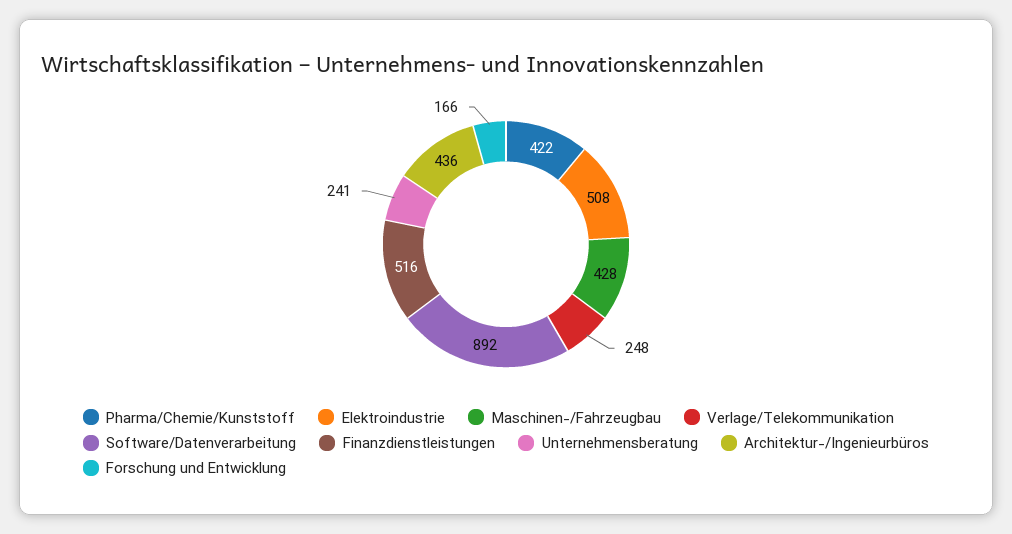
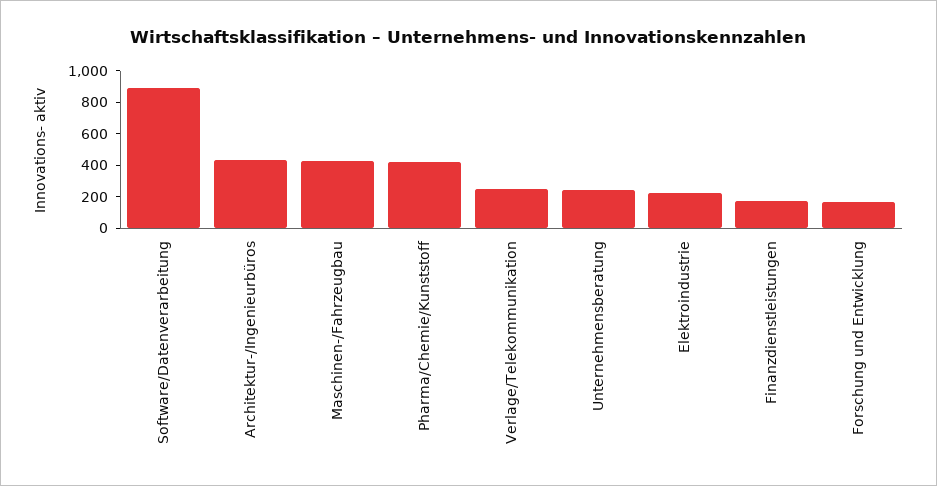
Elektroindustrie: 508 -> 200
Finanzdienstleistungen: 516 -> 200

